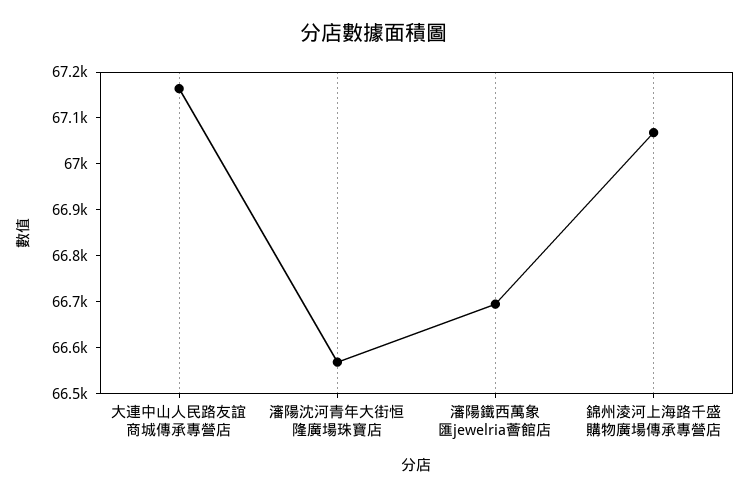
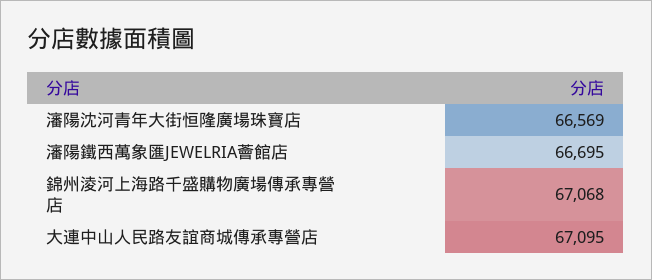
大連中山人民路友誼商城傳承專營店: 67160 -> 67095

